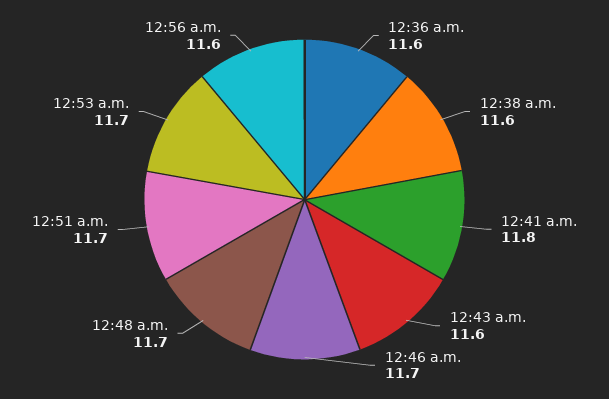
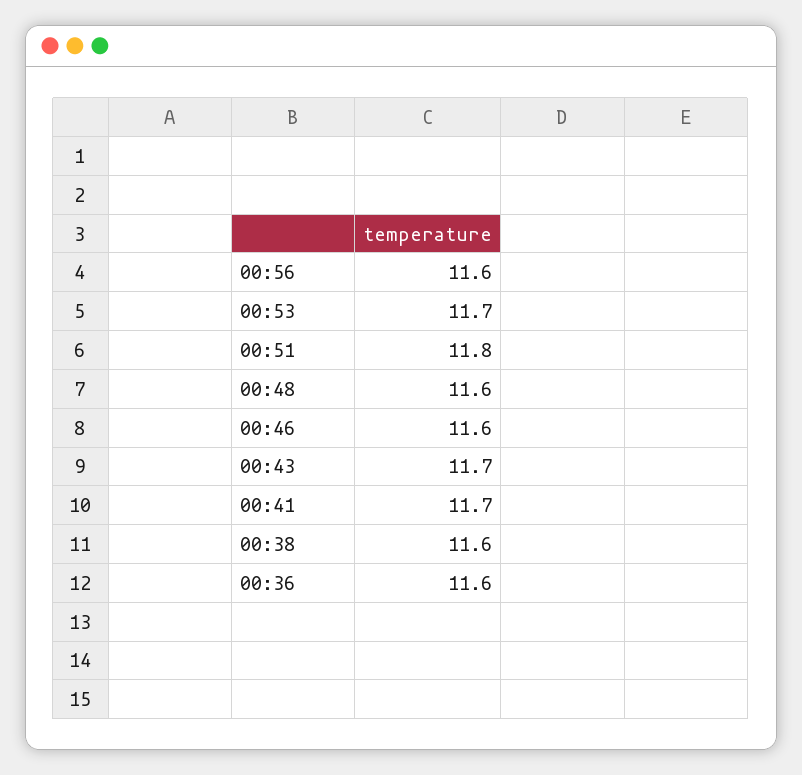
12:41 a.m.: 11.8 -> 11.7
12:43 a.m.: 11.6 -> 11.7
12:46 a.m.: 11.7 -> 11.6
12:48 a.m.: 11.7 -> 11.6
12:51 a.m.: 11.7 -> 11.8

